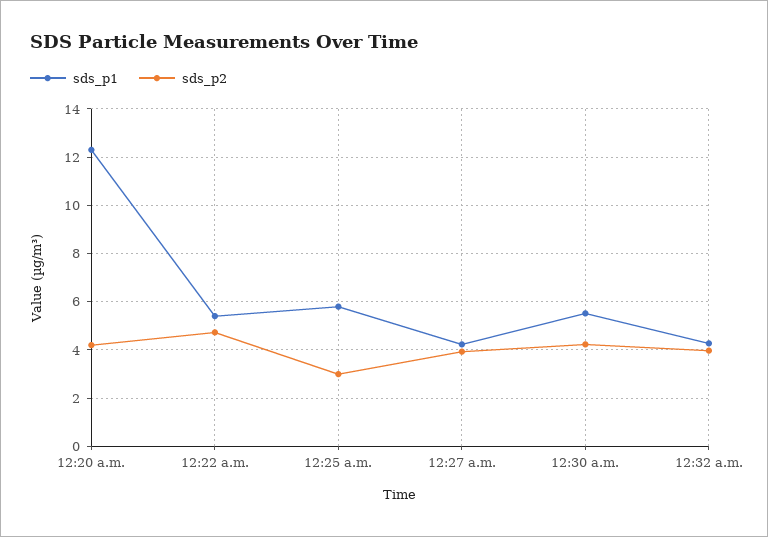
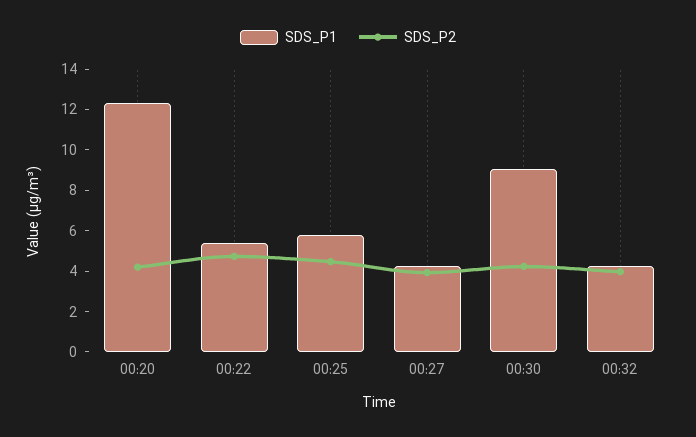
sds_p2, 12:25 a.m.: 3 -> 4.5
sds_p1, 12:30 a.m.: 5.5 -> 9

